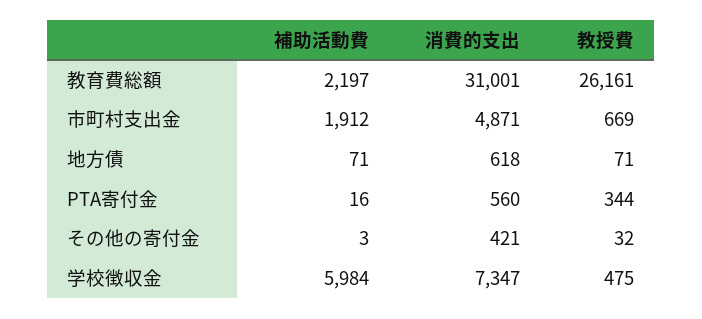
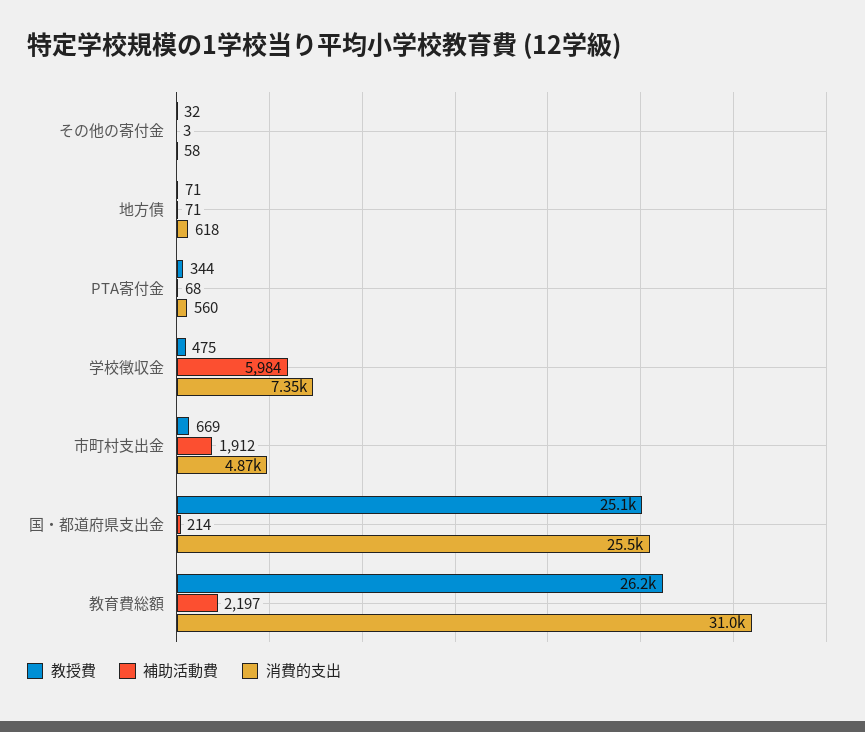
補助活動費, PTA寄付金: 16 -> 68
消費的支出, その他の寄付金: 421 -> 58
教授費, 国・都道府県支出金: none -> 25100
補助活動費, 国・都道府県支出金: none -> 214
消費的支出, 国・都道府県支出金: none -> 25500

